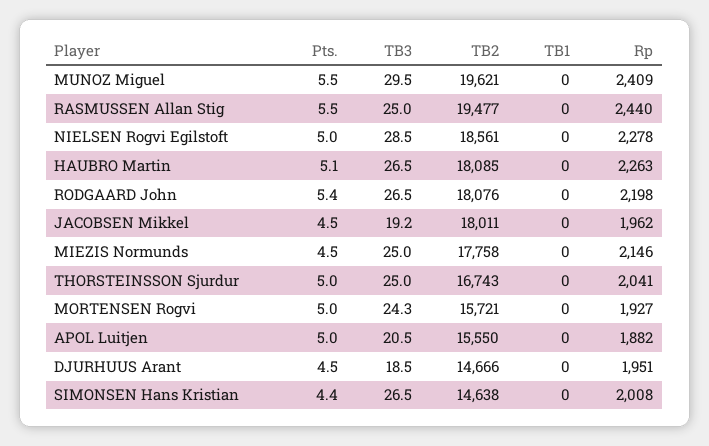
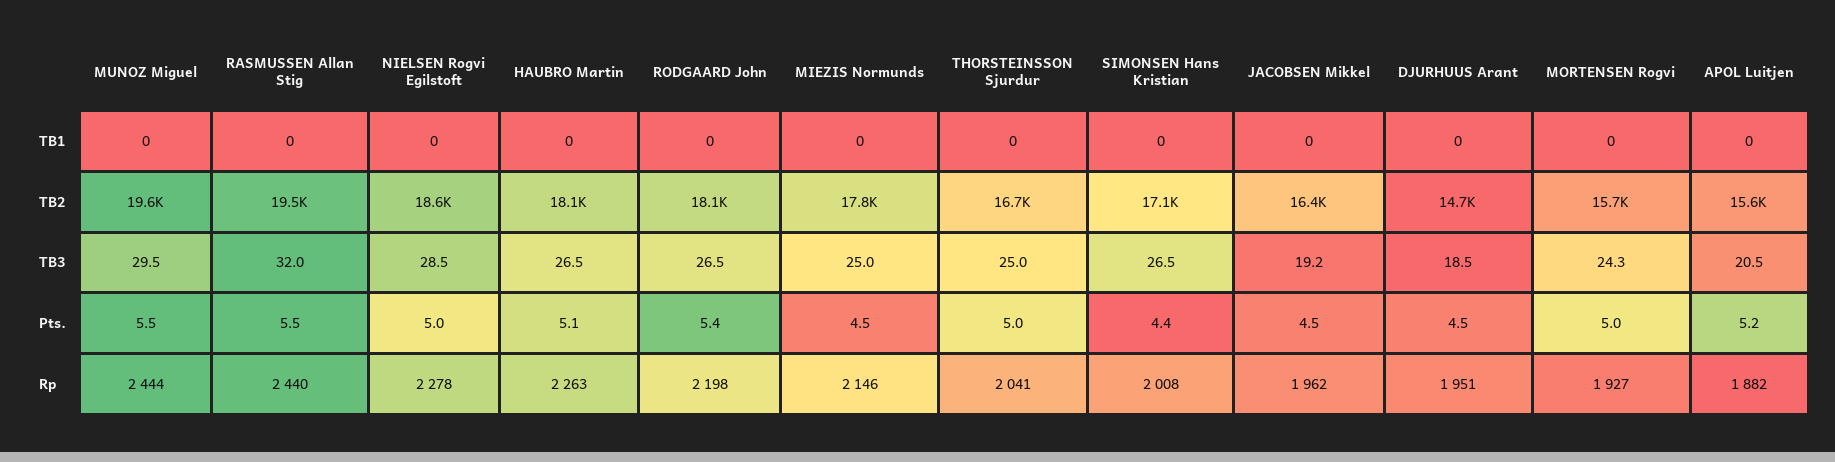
Rp, MUNOZ Miguel: 2409 -> 2444
TB3, RASMUSSEN Allan Stig: 25 -> 32
TB2, JACOBSEN Mikkel: 18011 -> 16400
Pts., APOL Luitjen: 5 -> 5.2
TB2, SIMONSEN Hans Kristian: 14638 -> 17100

